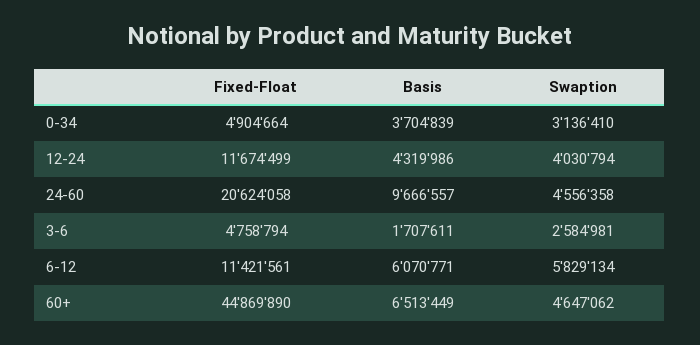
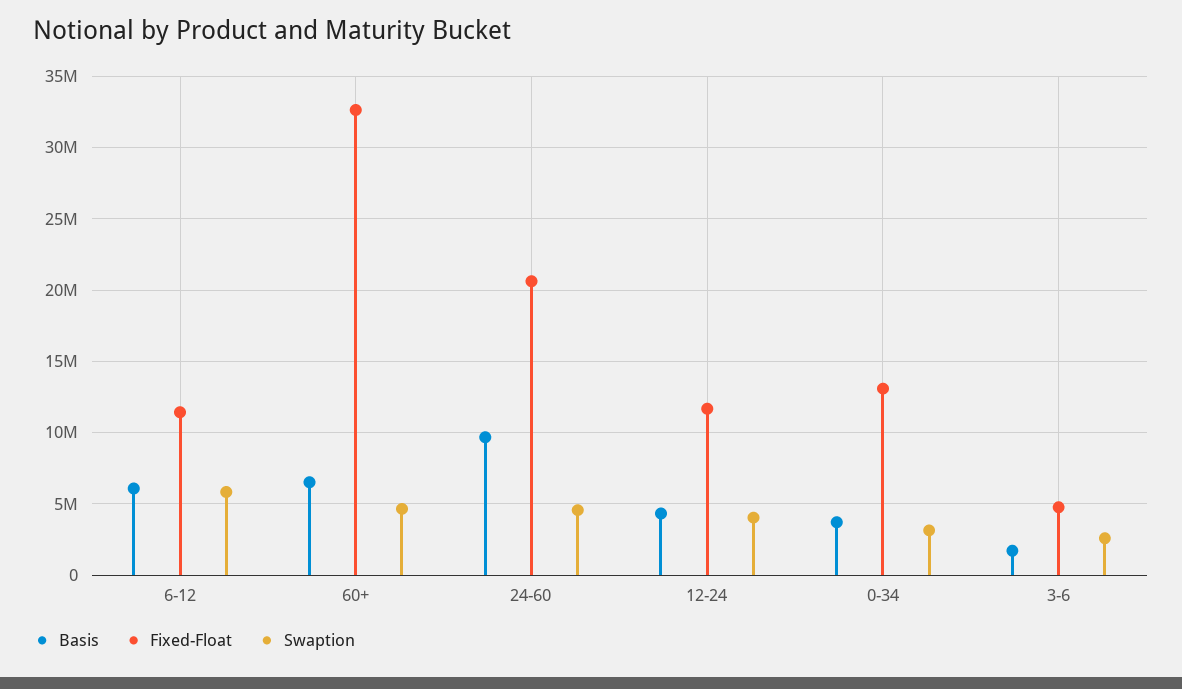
Fixed-Float, 0-34: 4904664 -> 13000000
Fixed-Float, 60+: 44869890 -> 32500000

